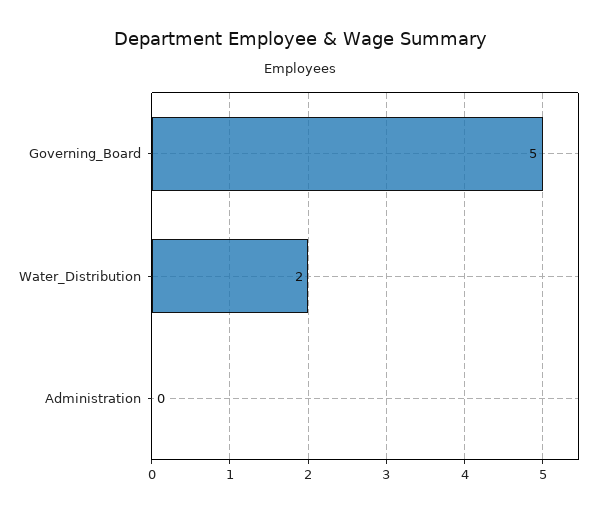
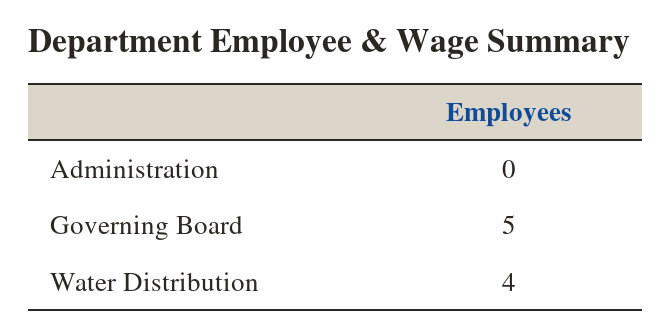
Water_Distribution: 2 -> 4

